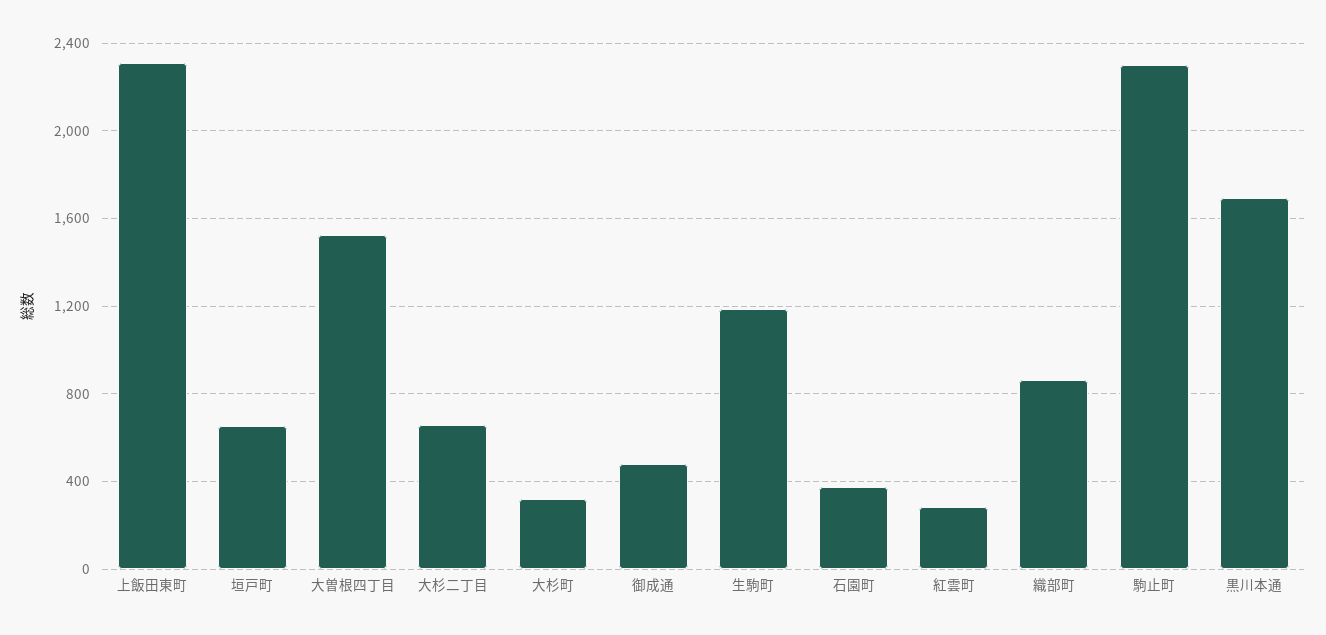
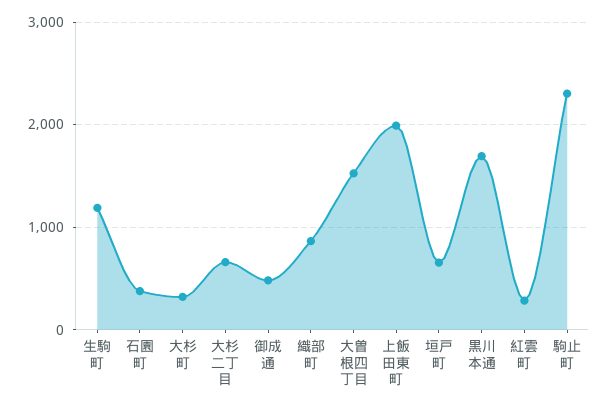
上飯田東町: 2300 -> 2000

